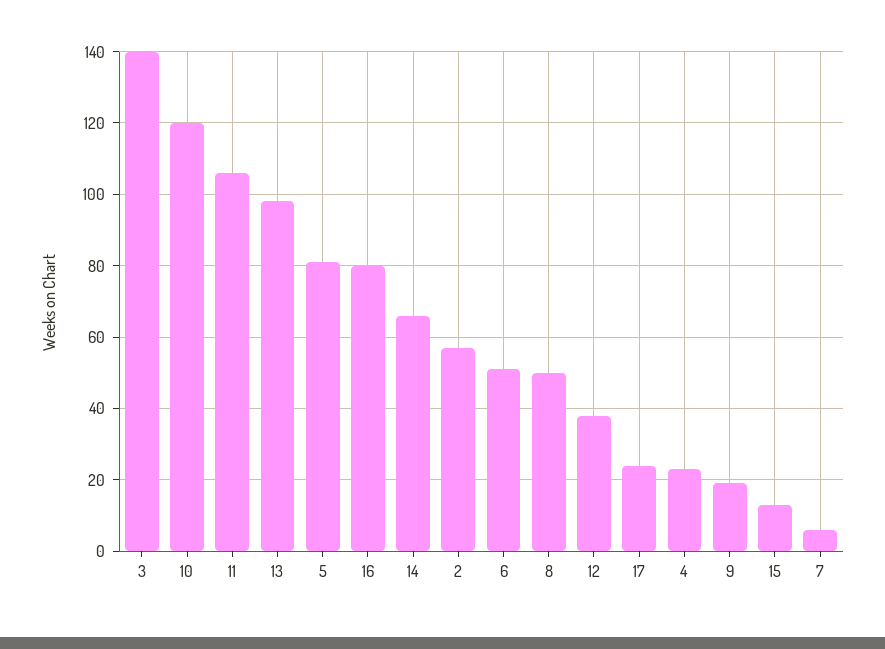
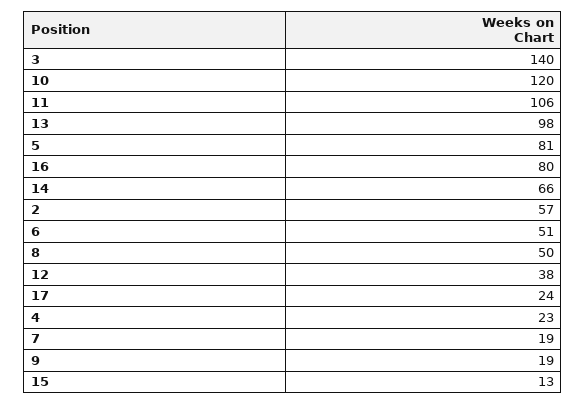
7: 5 -> 19

